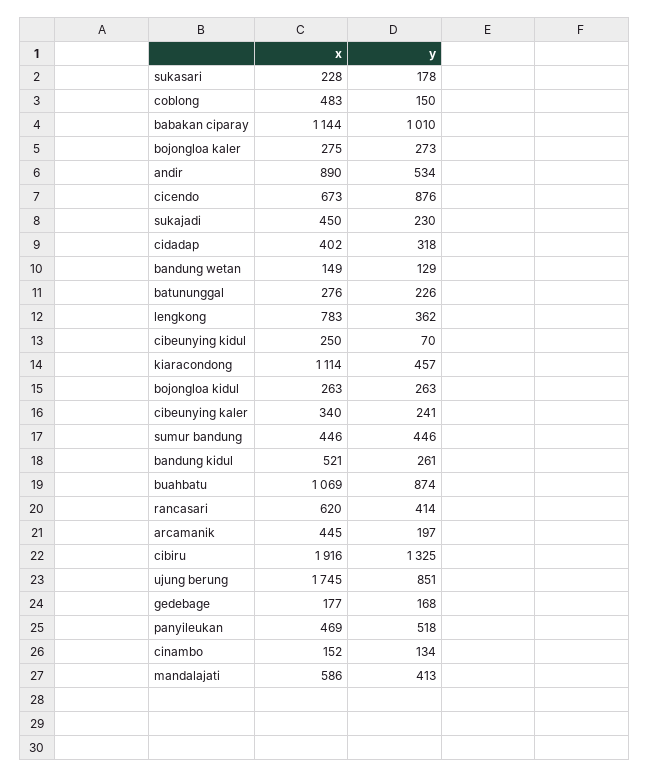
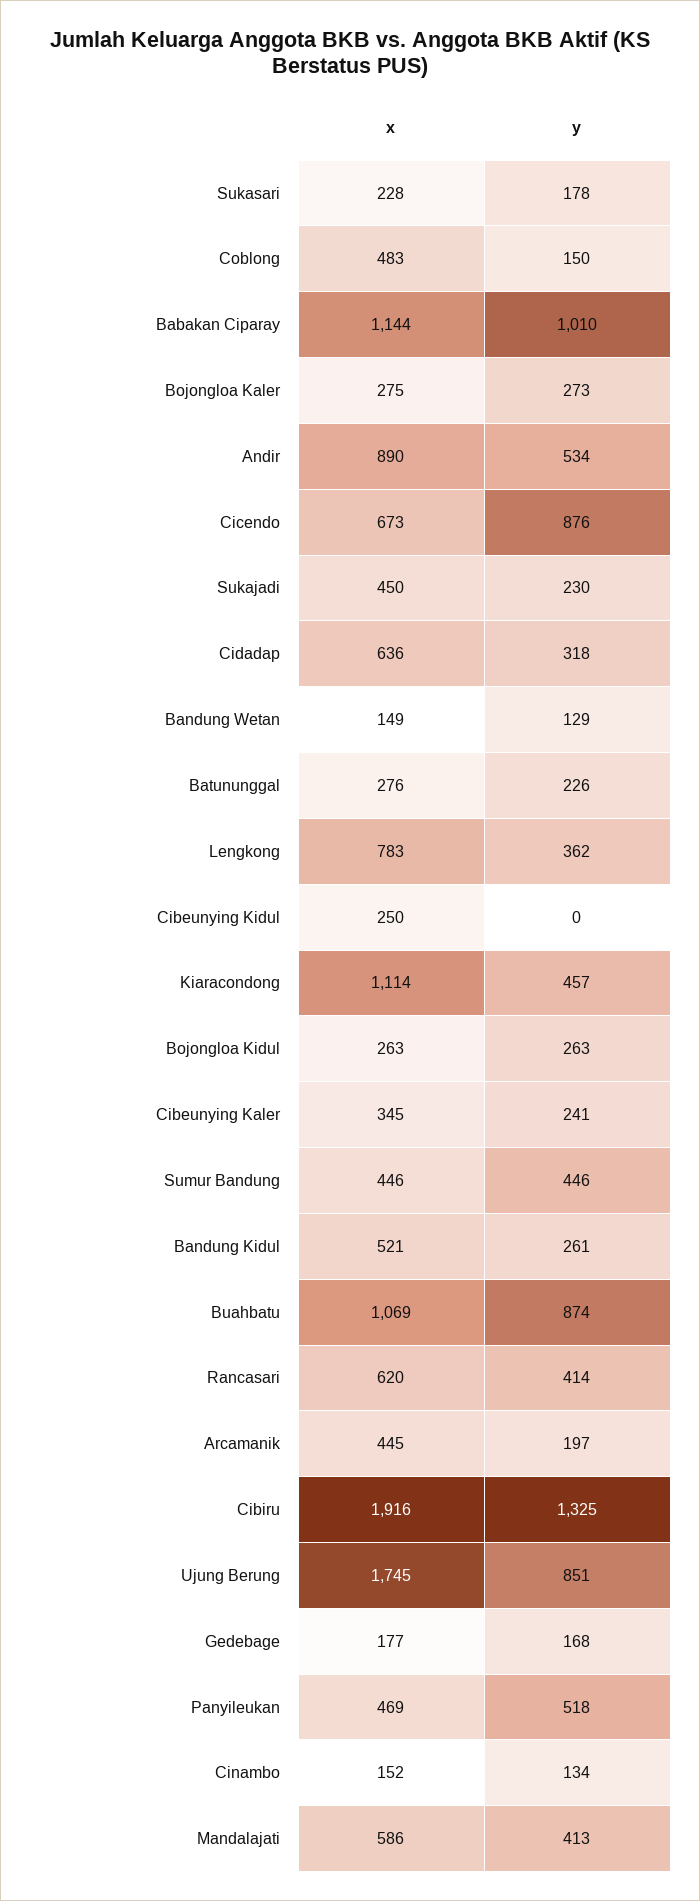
x, cidadap: 402 -> 636
y, cibeunying kidul: 70 -> 0
x, cibeunying kaler: 340 -> 345

